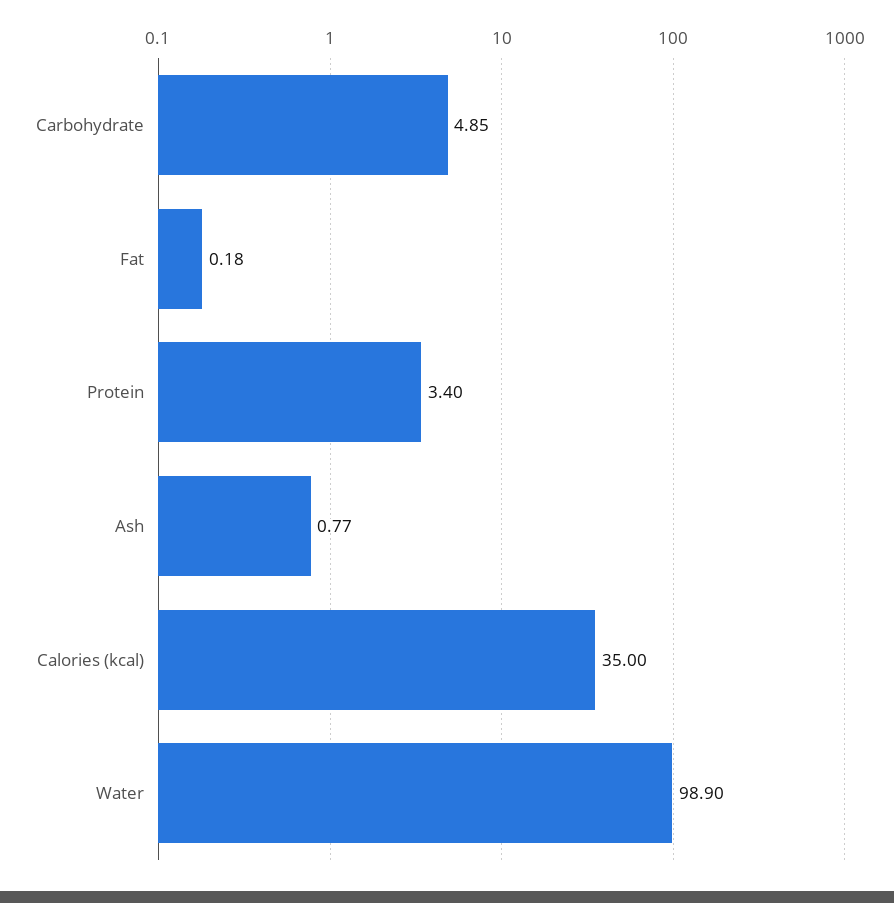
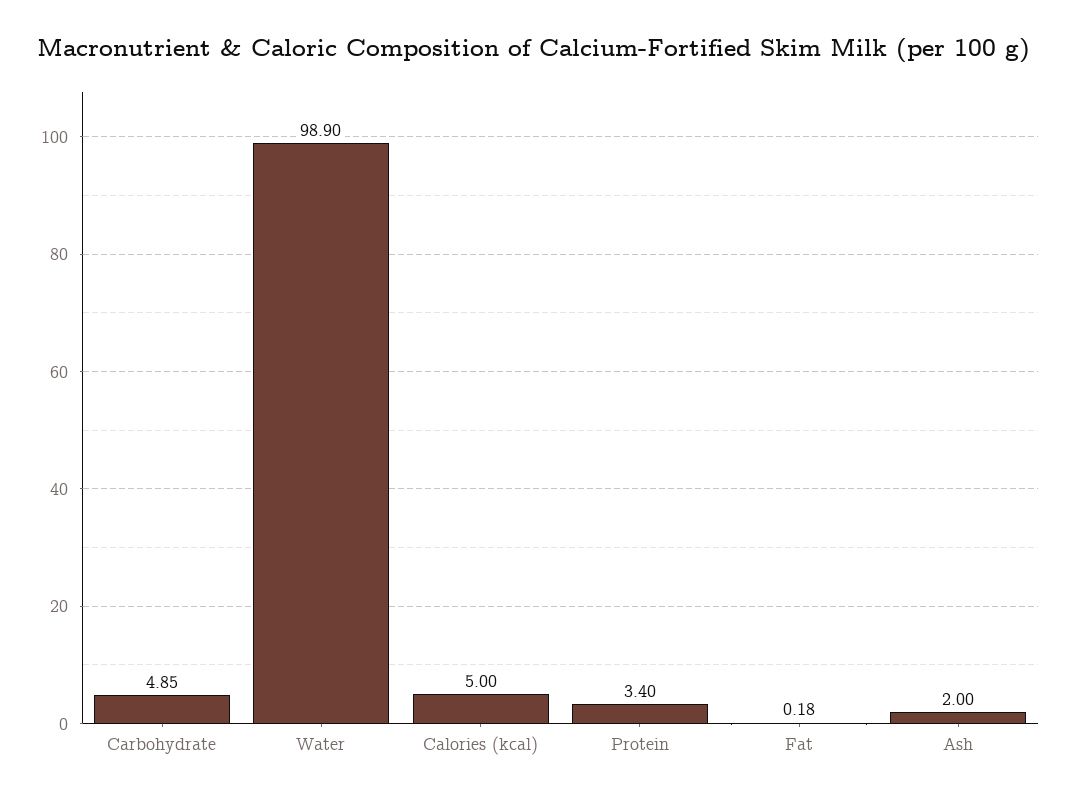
Ash: 0.77 -> 2
Calories (kcal): 35 -> 5

